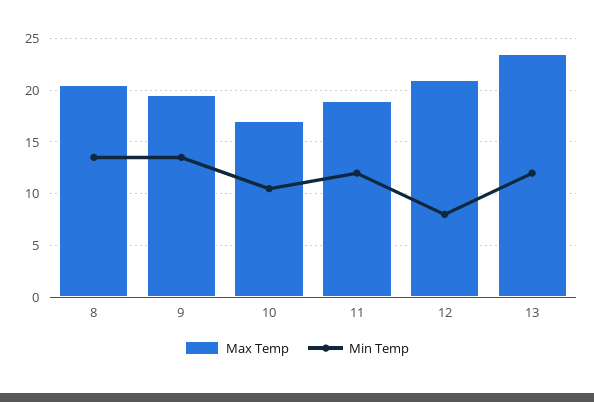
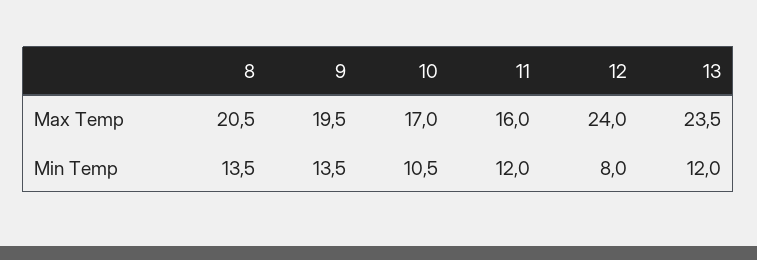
Max Temp, 11: 19 -> 16
Max Temp, 12: 21 -> 24

